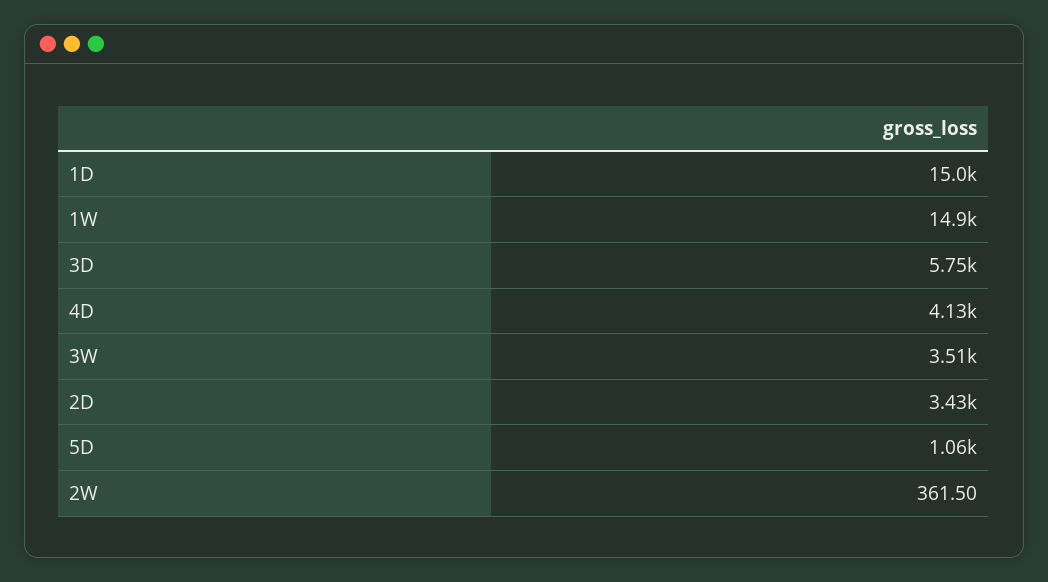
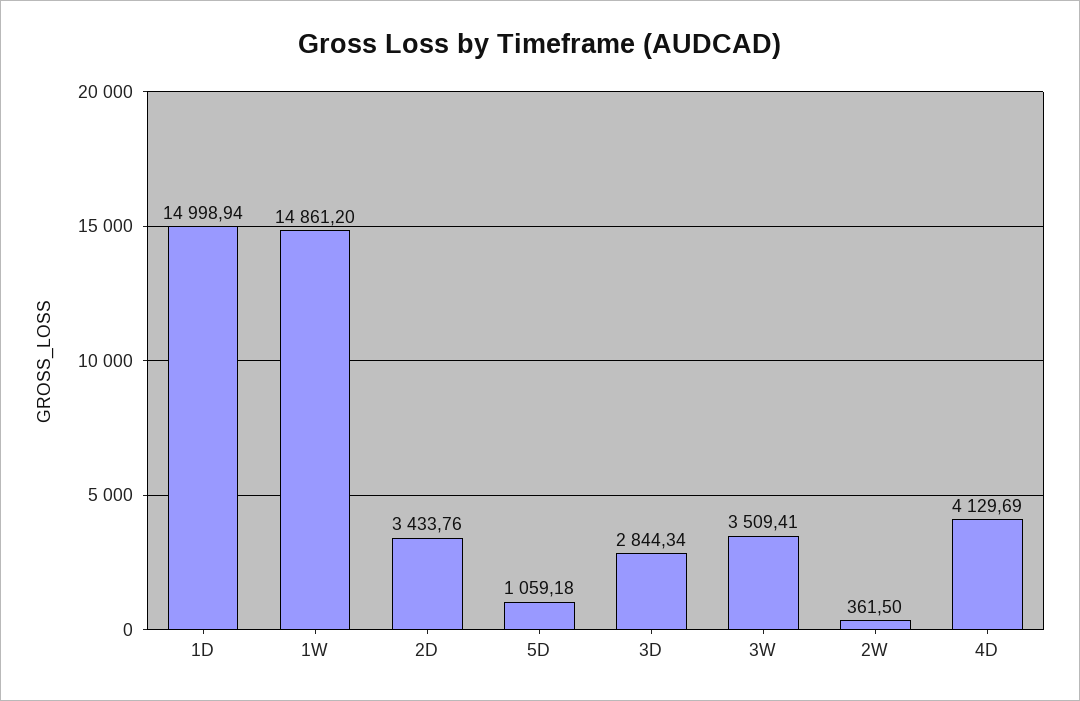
3D: 5750 -> 2844.34

